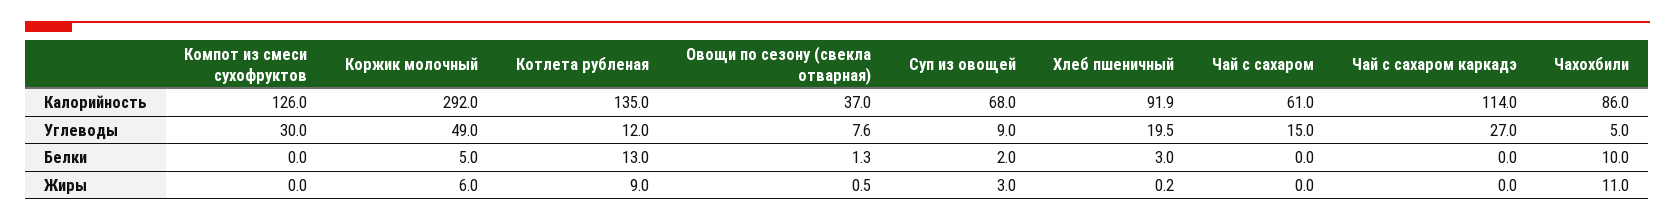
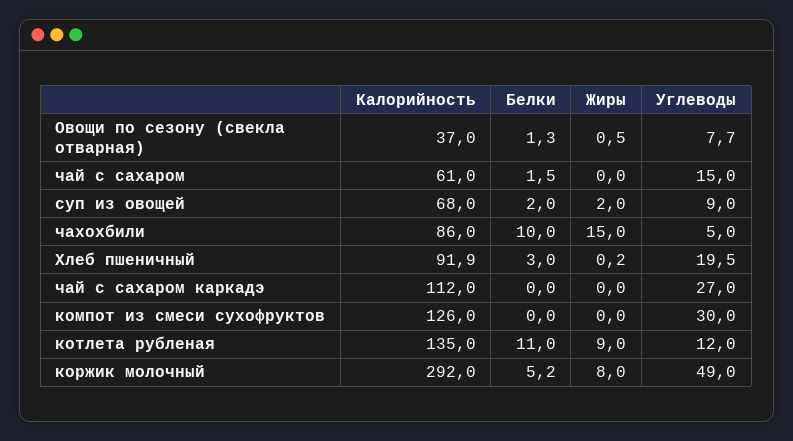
Чай с сахаром каркадэ, Калорийность: 114 -> 112
Овощи по сезону (свекла отварная), Углеводы: 7.6 -> 7.7
Коржик молочный, Белки: 5 -> 5.2
Котлета рубленая, Белки: 13 -> 11
Чай с сахаром, Белки: 0 -> 1.5
Коржик молочный, Жиры: 6 -> 8
Суп из овощей, Жиры: 3 -> 2
Чахохбили, Жиры: 11 -> 15

